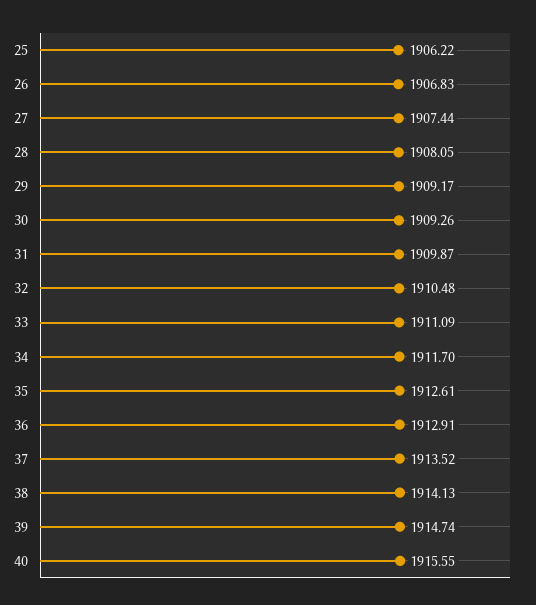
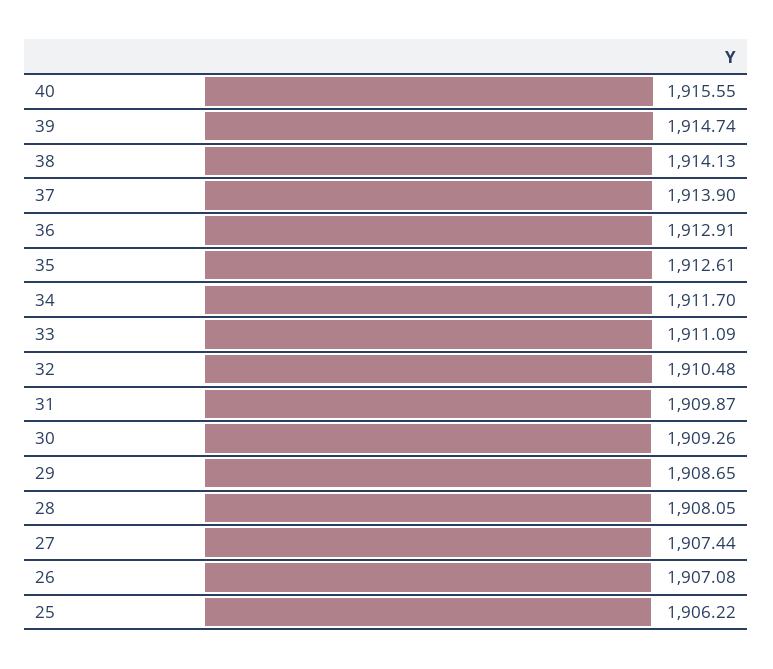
26: 1906.83 -> 1907.08
29: 1909.17 -> 1908.65
37: 1913.52 -> 1913.9

